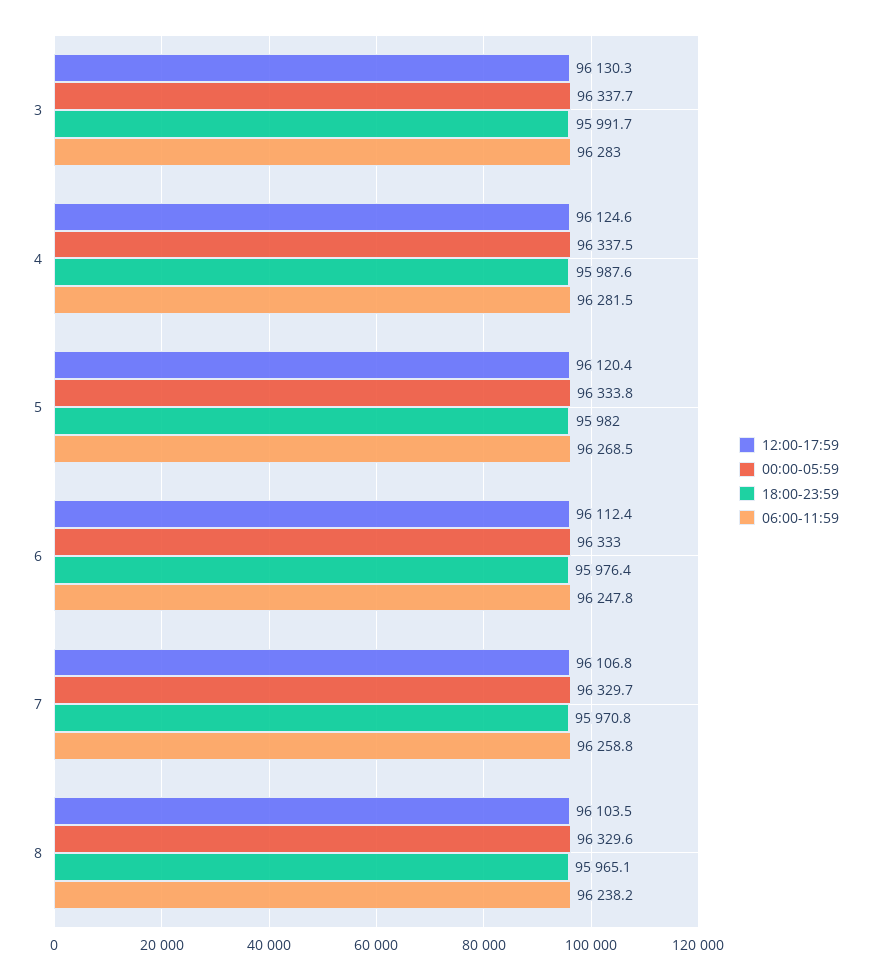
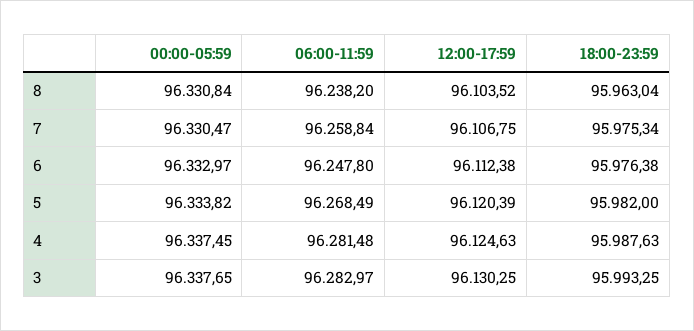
18:00-23:59, 3: 95991.7 -> 95993.25
00:00-05:59, 7: 96329.7 -> 96330.47
18:00-23:59, 7: 95970.8 -> 95975.34
00:00-05:59, 8: 96329.6 -> 96330.84
18:00-23:59, 8: 95965.1 -> 95963.04

